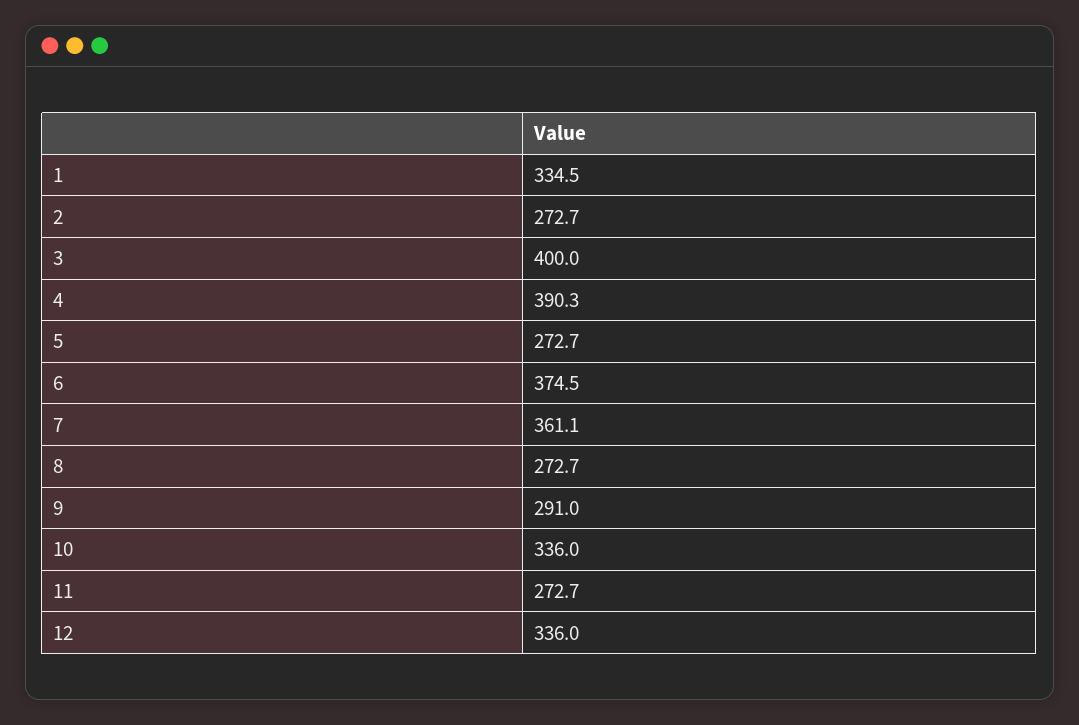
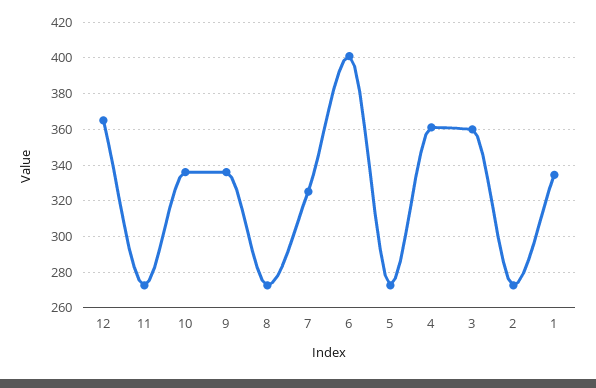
3: 400 -> 360
4: 390.3 -> 360
6: 374.5 -> 400
7: 361.1 -> 325
9: 291 -> 335
12: 336 -> 365

